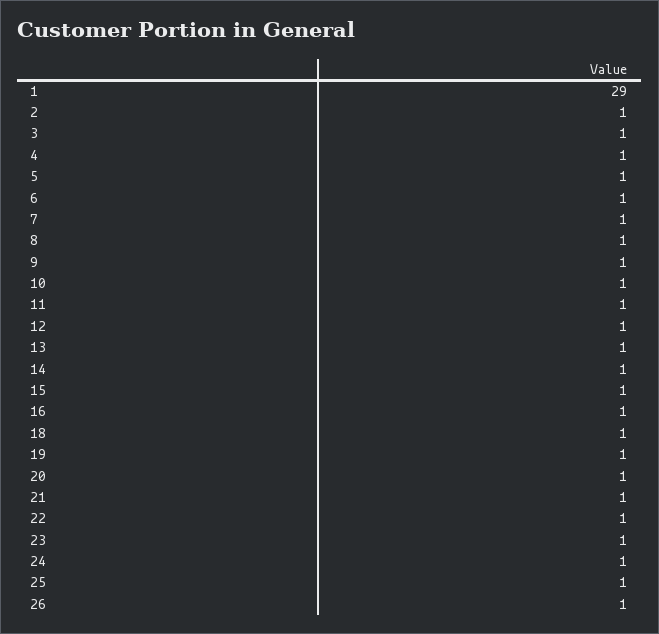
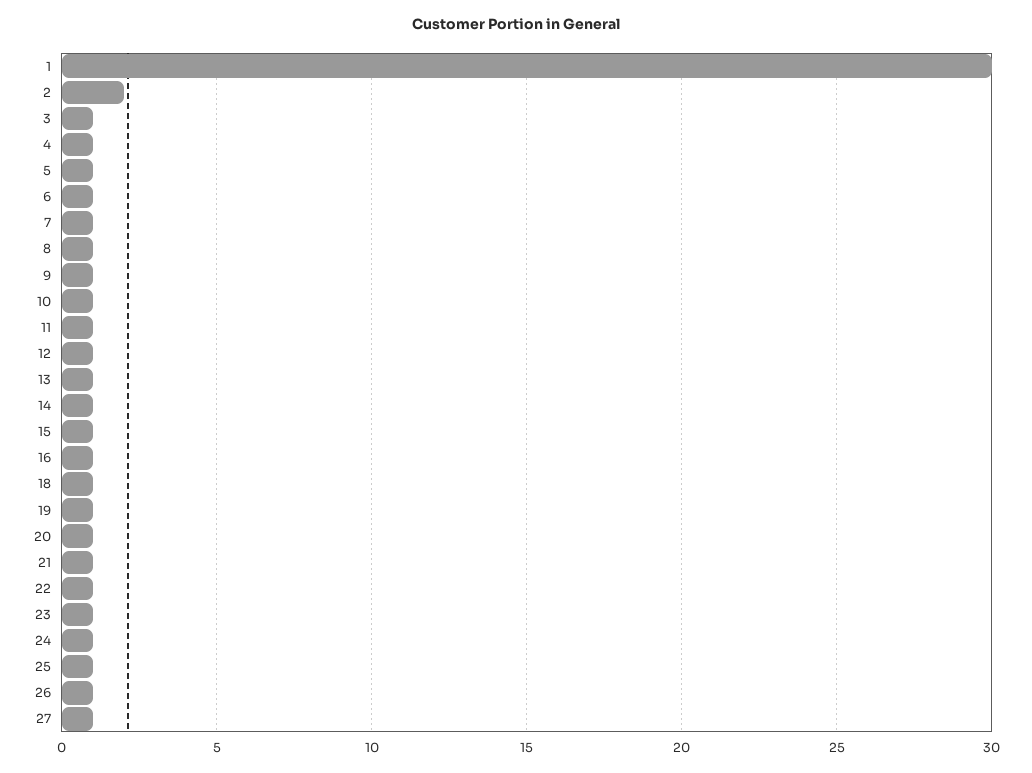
1: 29 -> 30
2: 1 -> 2
27: none -> 1

